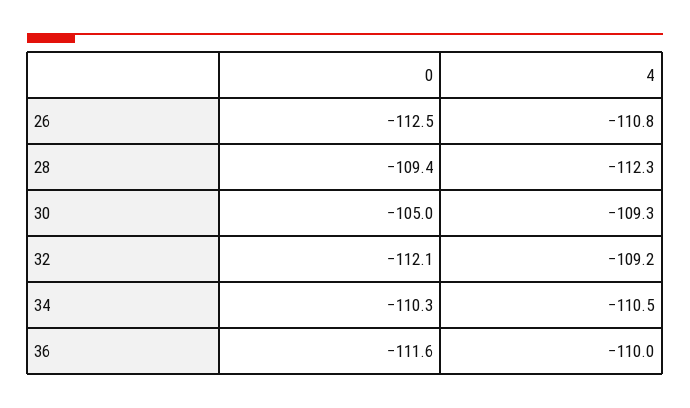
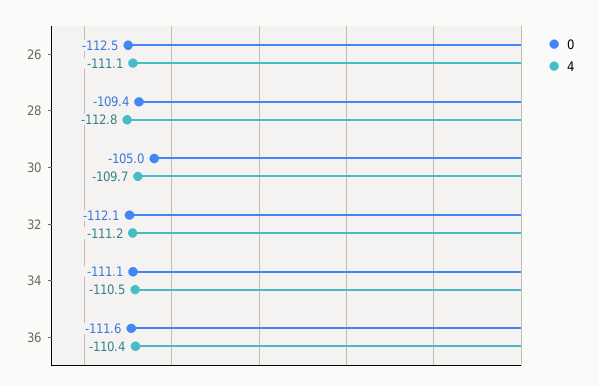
4, 26: -110.8 -> -111.1
4, 28: -112.3 -> -112.8
4, 30: -109.3 -> -109.7
4, 32: -109.2 -> -111.2
0, 34: -110.3 -> -111.1
4, 36: -110 -> -110.4

